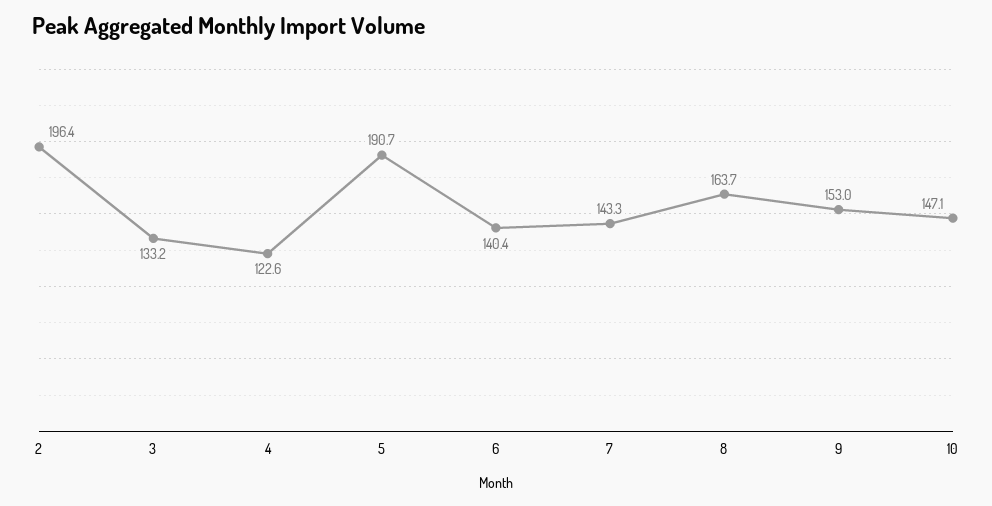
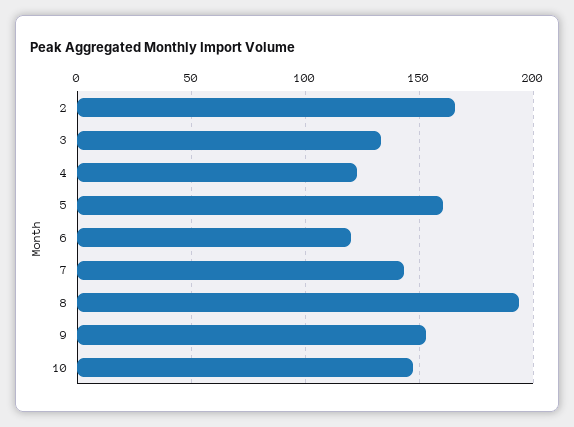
2: 196.4 -> 165
5: 190.7 -> 160
6: 140.4 -> 120
8: 163.7 -> 195

